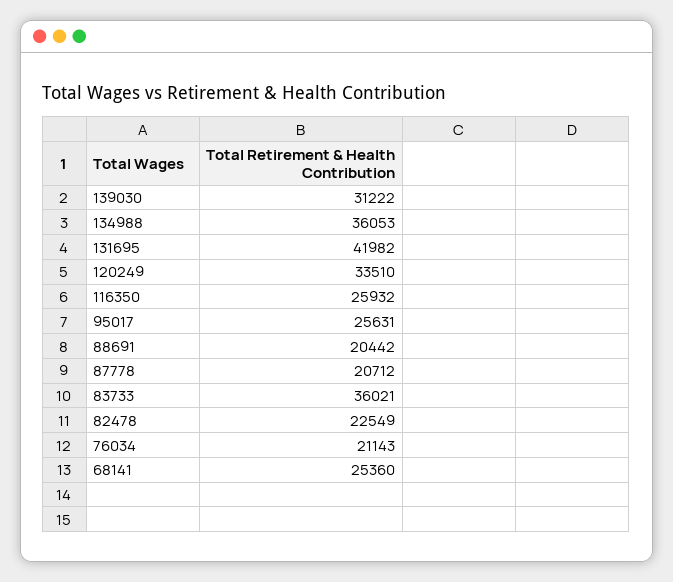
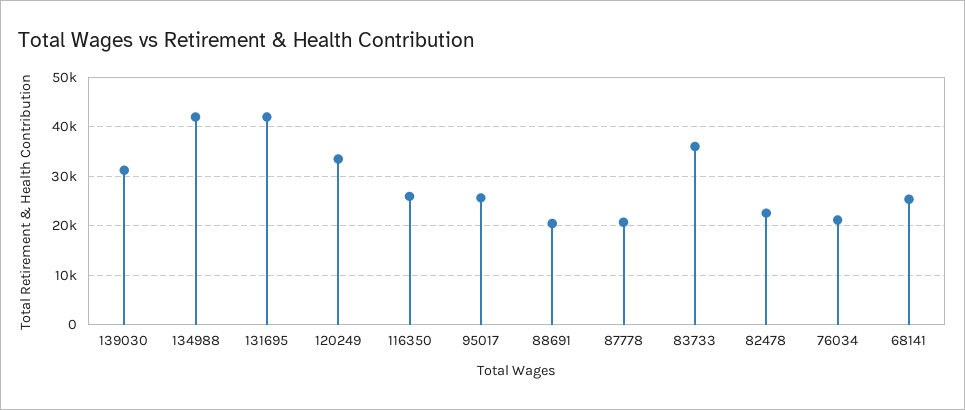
134988: 36053 -> 42000

